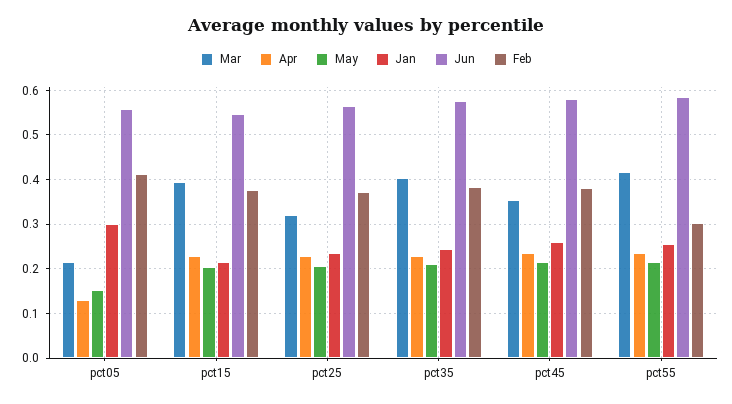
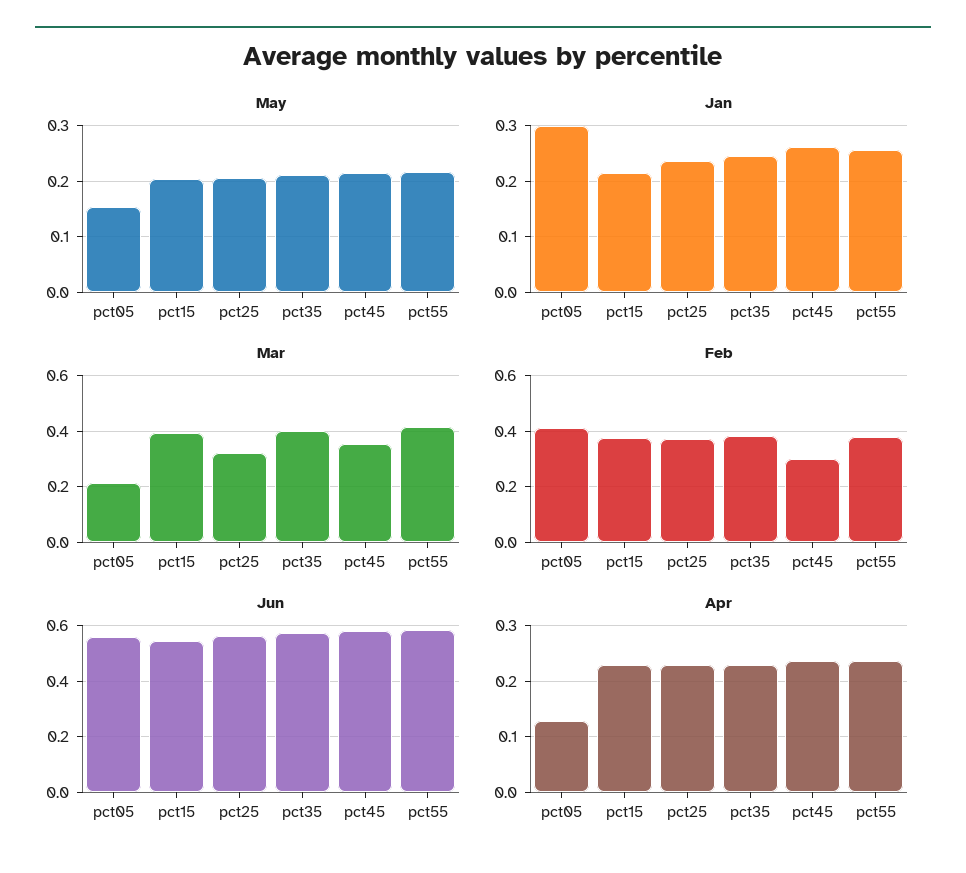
Feb, pct45: 0.38 -> 0.3
Feb, pct55: 0.3 -> 0.375

